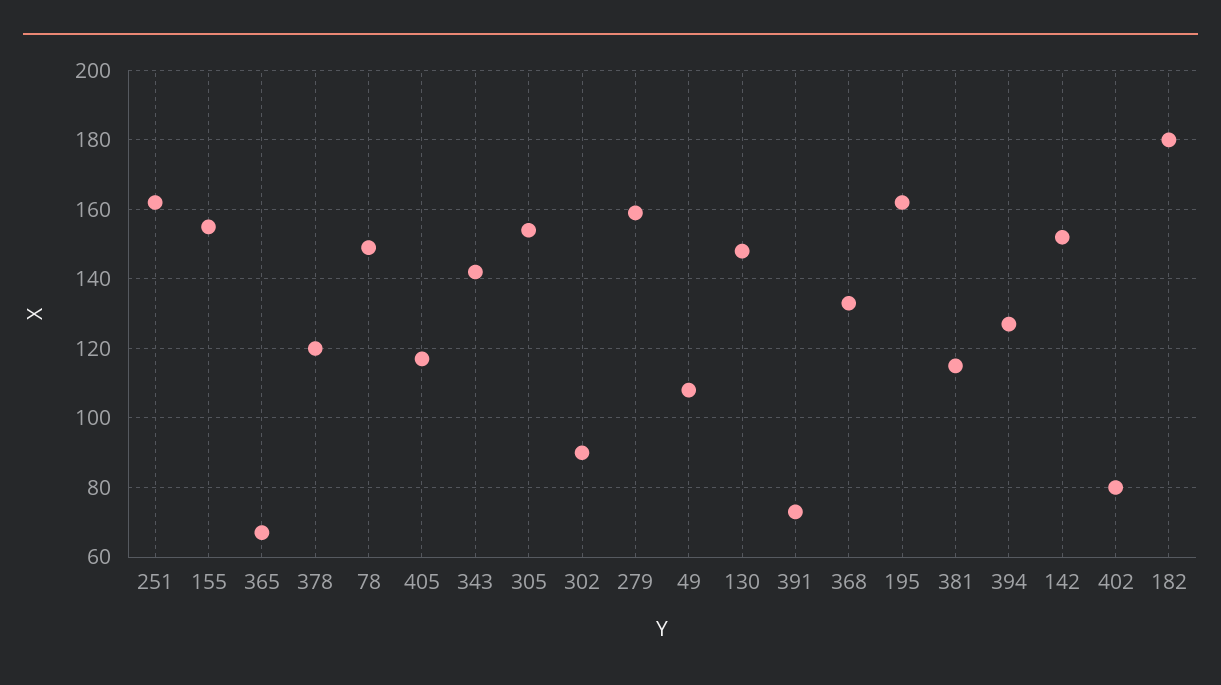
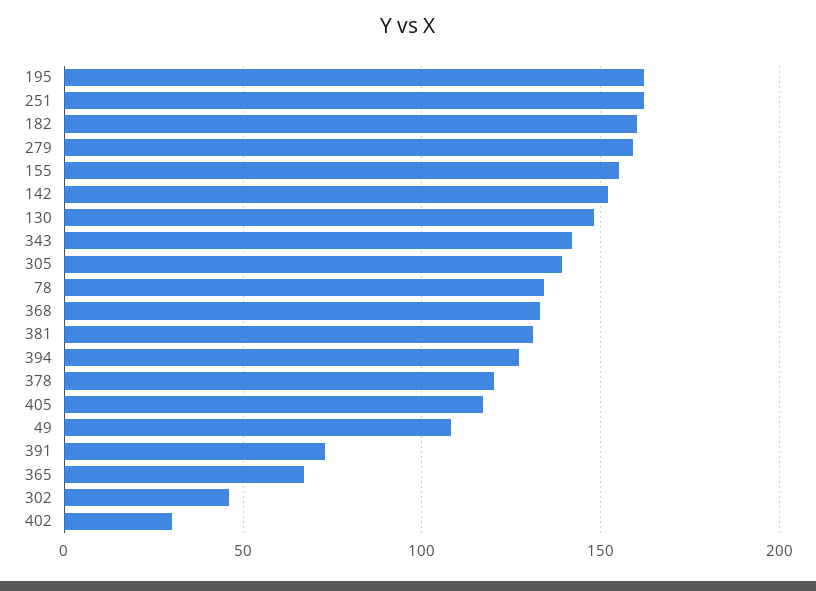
78: 150 -> 135
305: 155 -> 140
302: 90 -> 45
381: 115 -> 130
402: 80 -> 30
182: 180 -> 160

